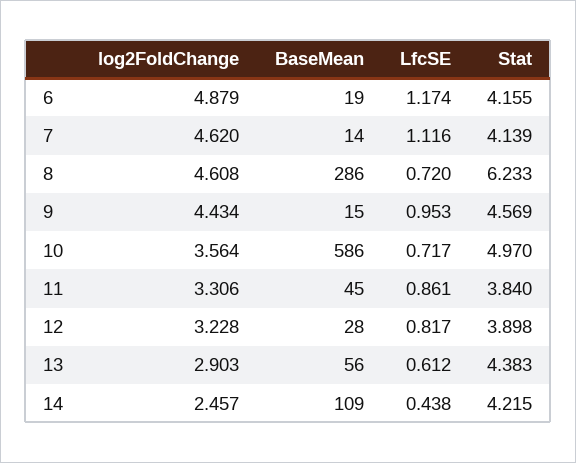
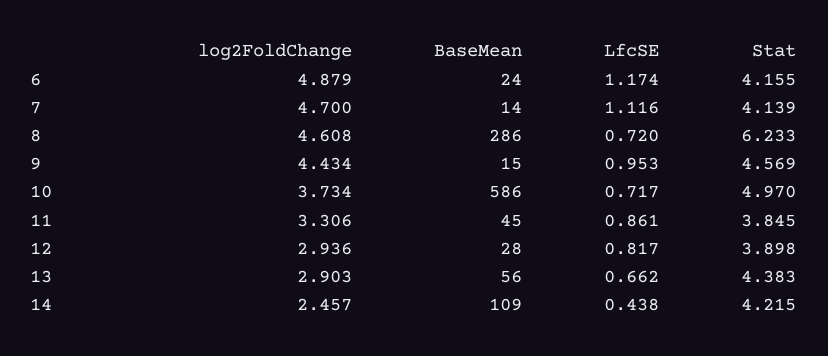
BaseMean, 6: 19 -> 24
log2FoldChange, 7: 4.62 -> 4.7
log2FoldChange, 10: 3.564 -> 3.734
Stat, 11: 3.84 -> 3.845
log2FoldChange, 12: 3.228 -> 2.936
LfcSE, 13: 0.612 -> 0.662

